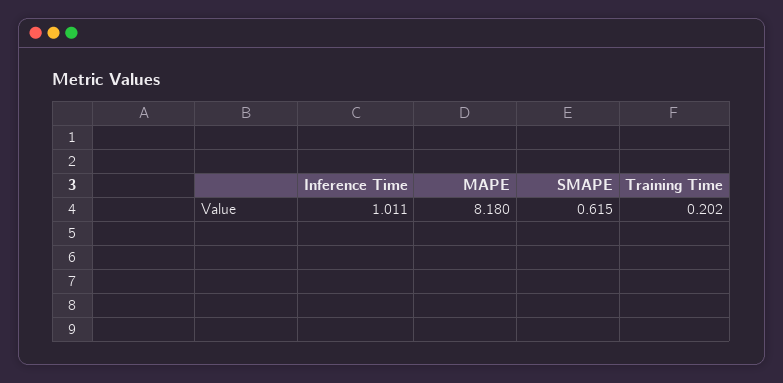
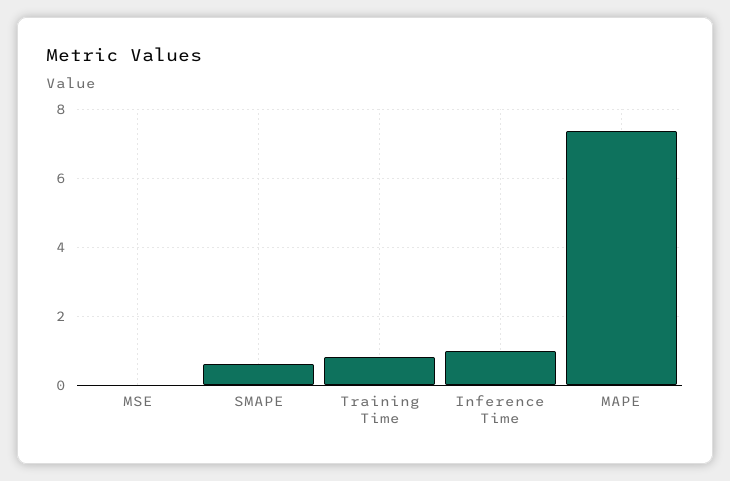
MAPE: 8.18 -> 7.4
Training Time: 0.202 -> 0.8
MSE: none -> 0

